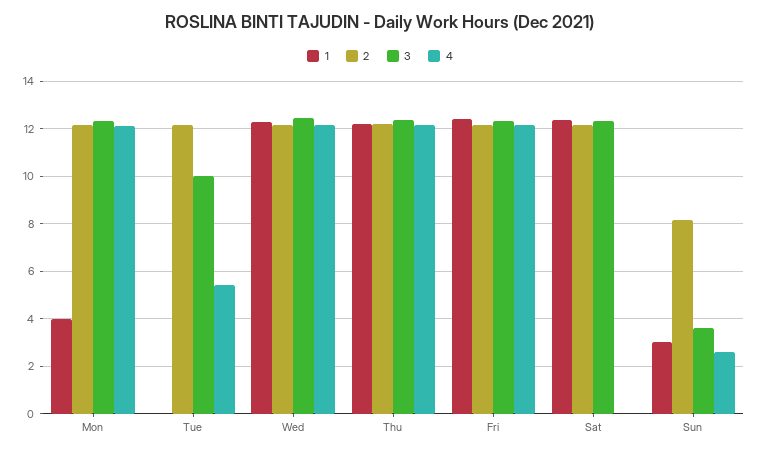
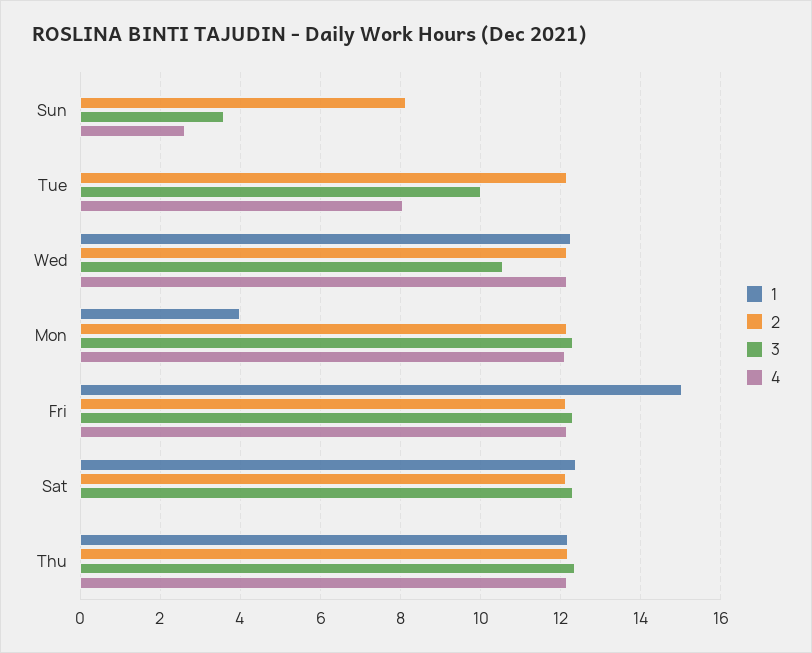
4, Tue: 5.5 -> 8
3, Wed: 12.5 -> 10.6
1, Fri: 12.5 -> 15
1, Sun: 3 -> 0

